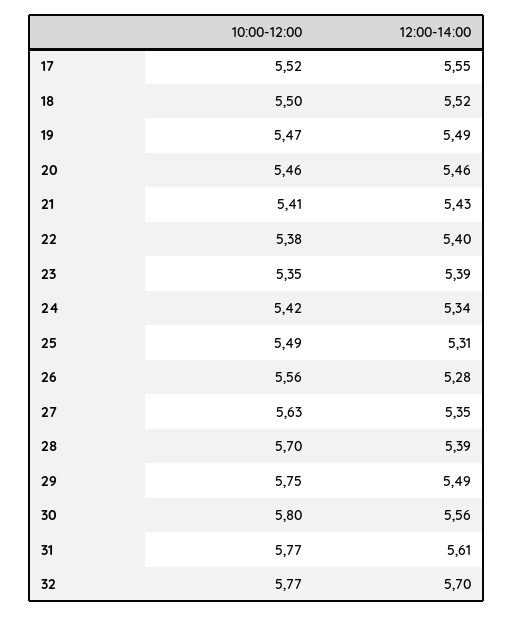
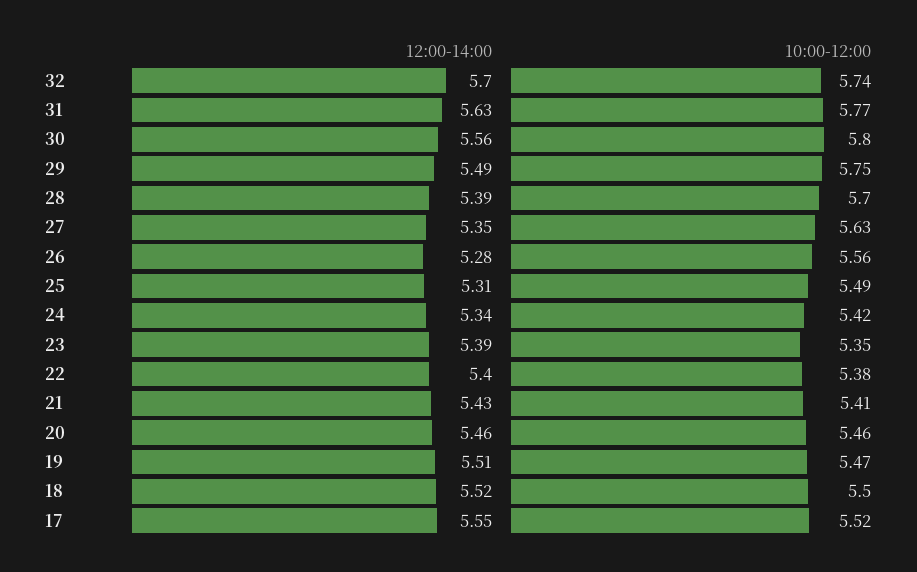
12:00-14:00, 19: 5.49 -> 5.51
12:00-14:00, 31: 5.61 -> 5.63
10:00-12:00, 32: 5.77 -> 5.74

